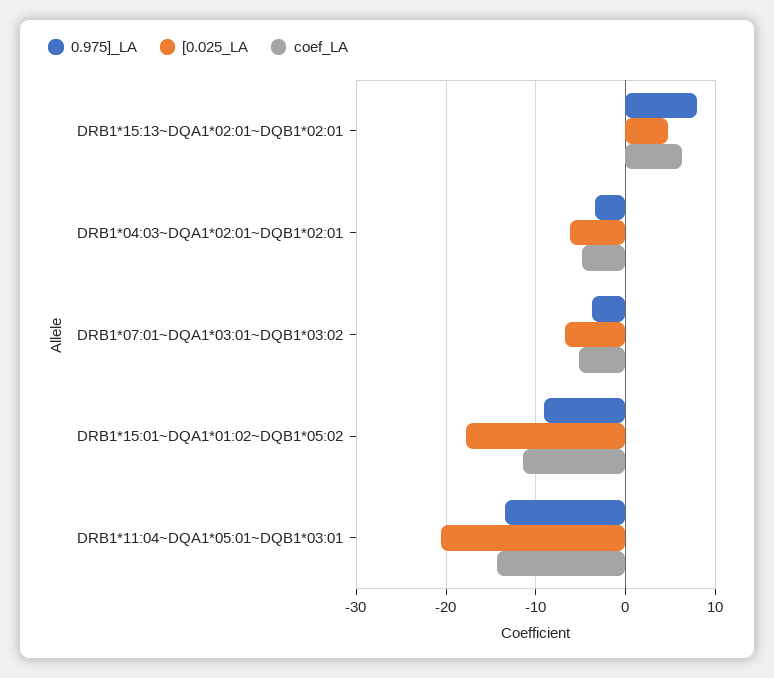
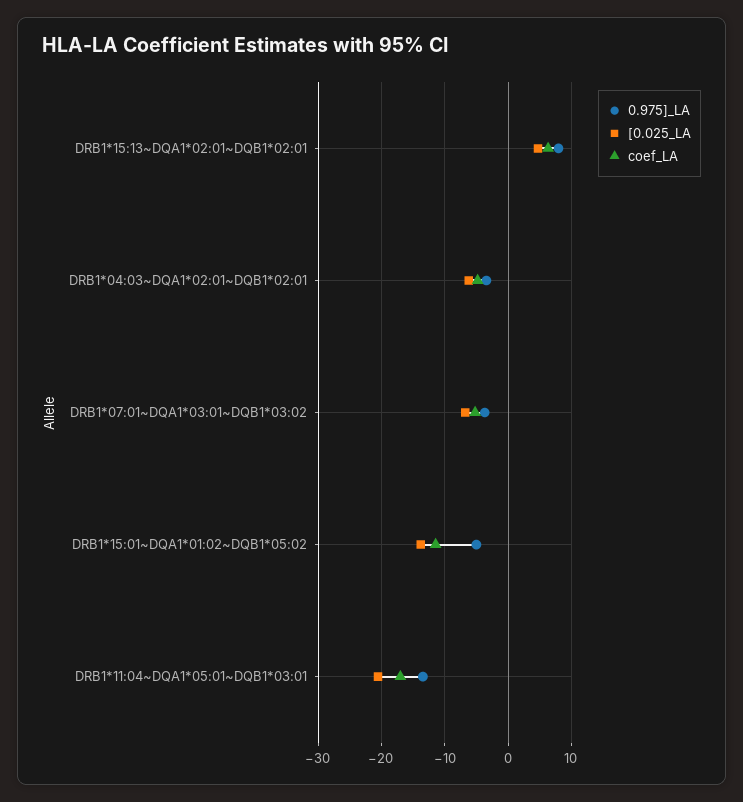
0.975]_LA, DRB1*15:01~DQA1*01:02~DQB1*05:02: -9 -> -5
[0.025_LA, DRB1*15:01~DQA1*01:02~DQB1*05:02: -18 -> -14
coef_LA, DRB1*11:04~DQA1*05:01~DQB1*03:01: -14 -> -17

